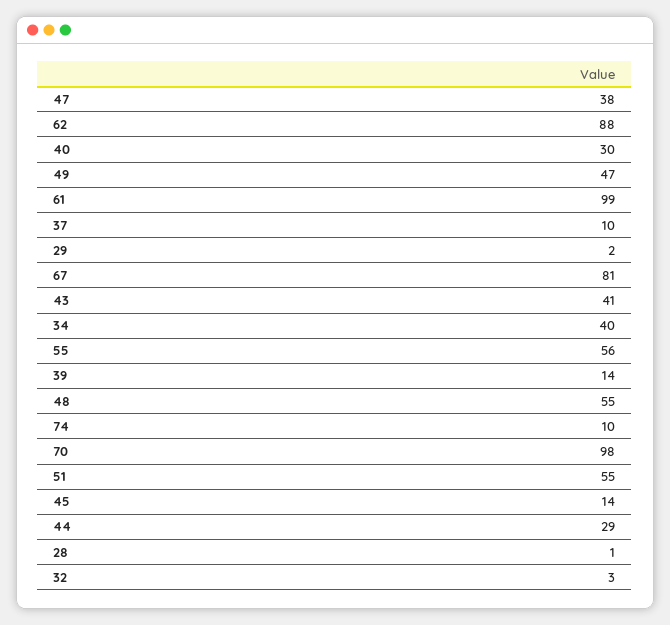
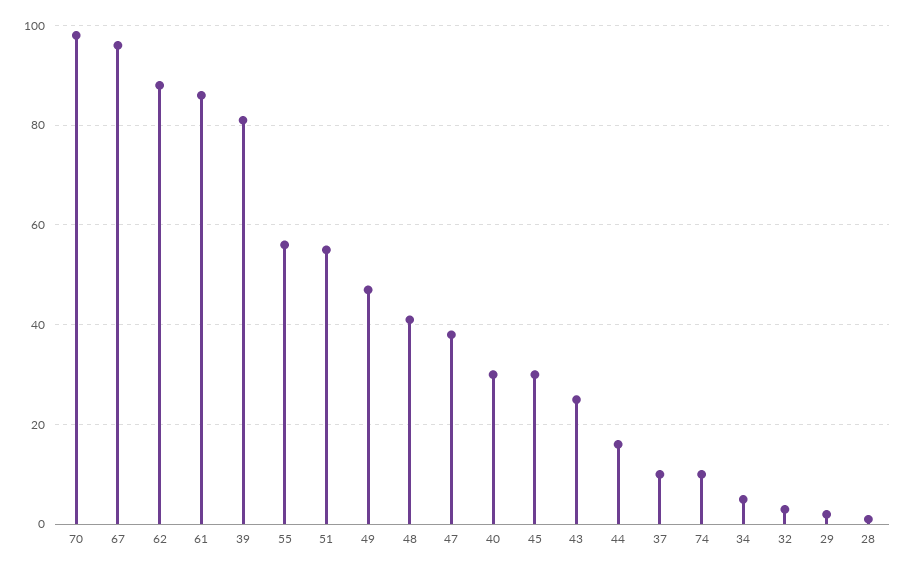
61: 99 -> 85
67: 81 -> 95
43: 41 -> 25
34: 40 -> 5
39: 14 -> 80
48: 55 -> 40
45: 14 -> 30
44: 29 -> 15

